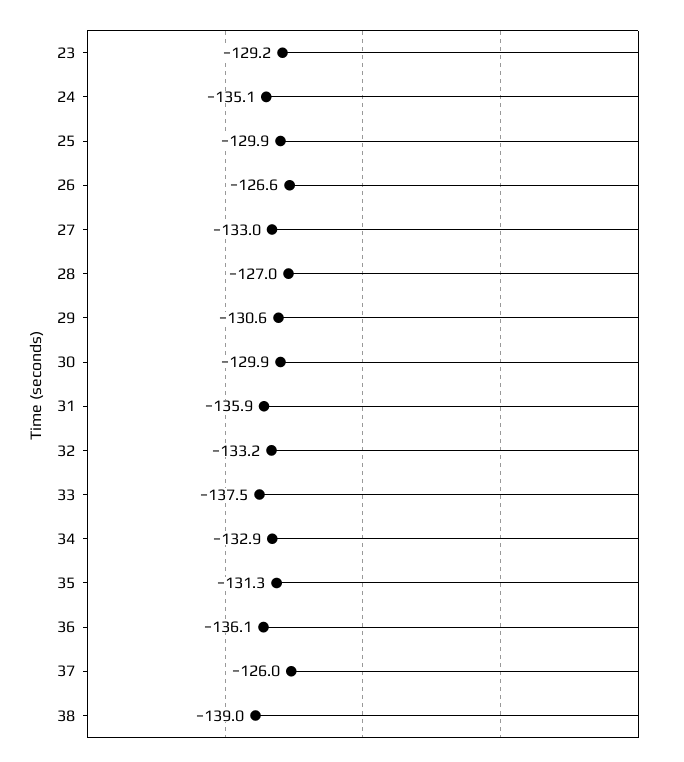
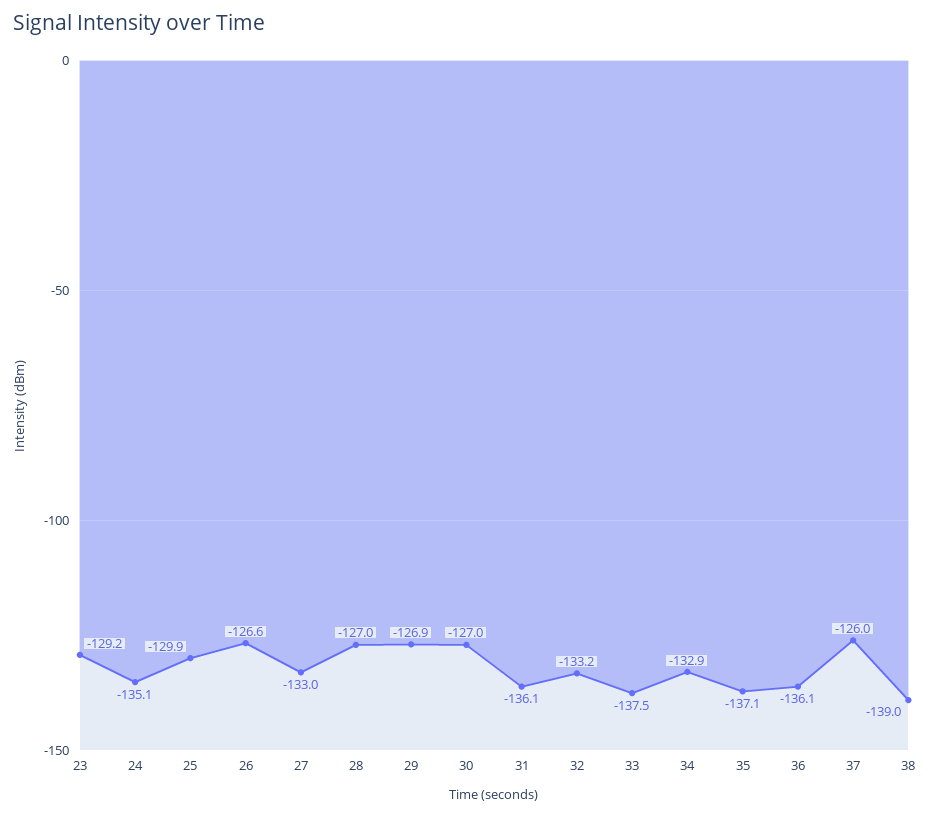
29: -130.6 -> -126.9
30: -129.9 -> -127
31: -135.9 -> -136.1
35: -131.3 -> -137.1

